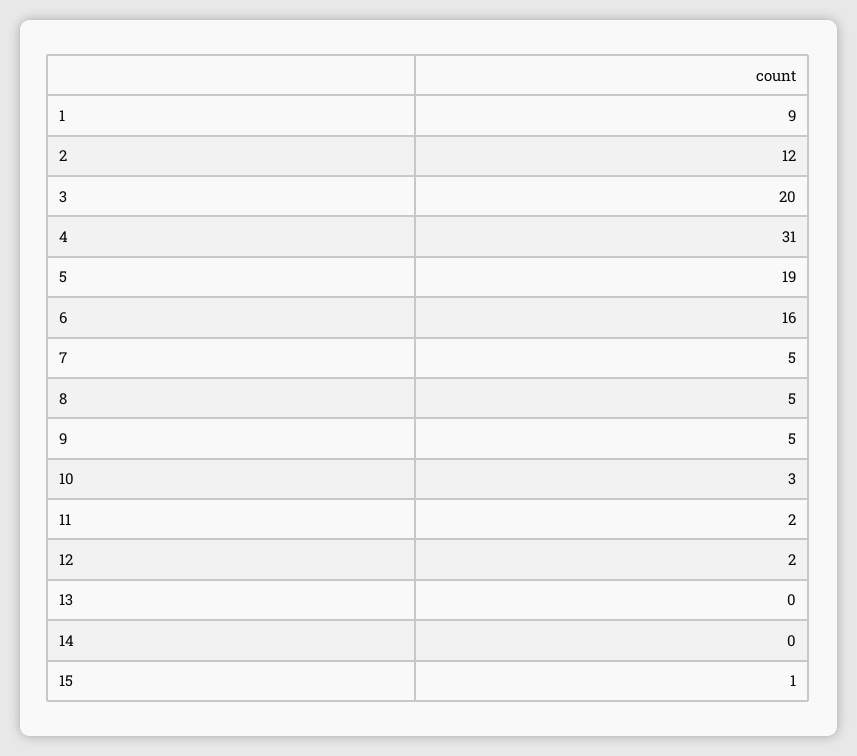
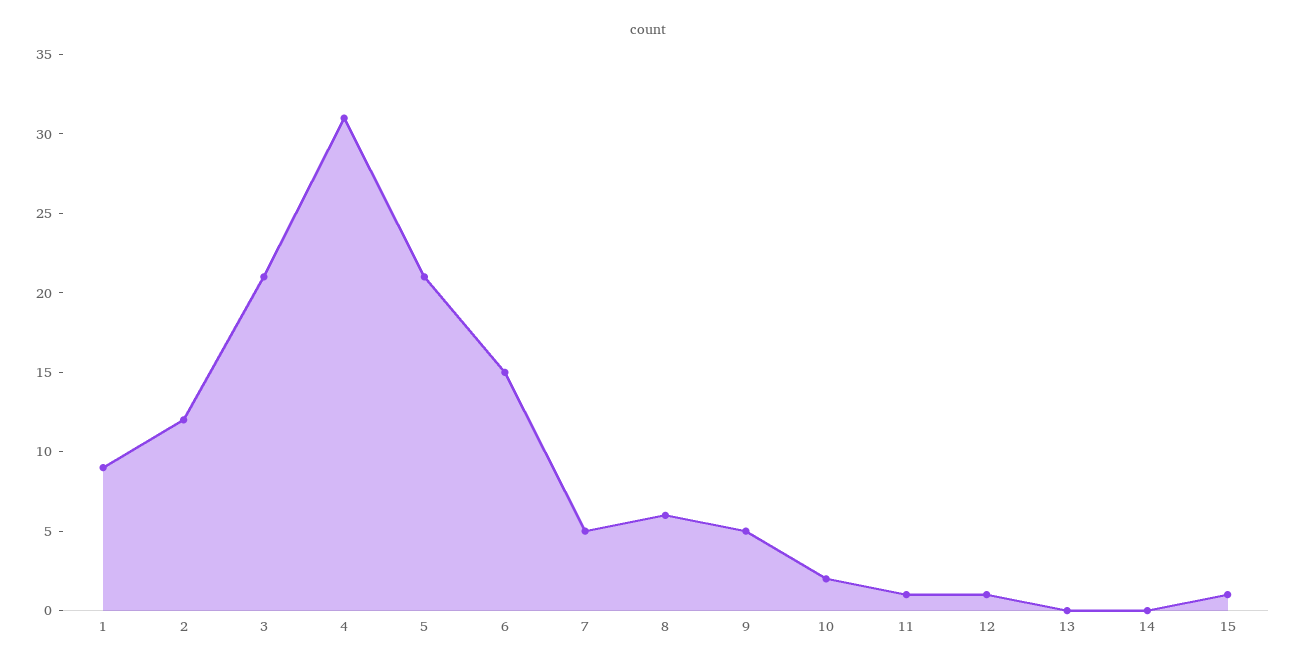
3: 20 -> 21
5: 19 -> 21
6: 16 -> 15
8: 5 -> 6
10: 3 -> 2
11: 2 -> 1
12: 2 -> 1

